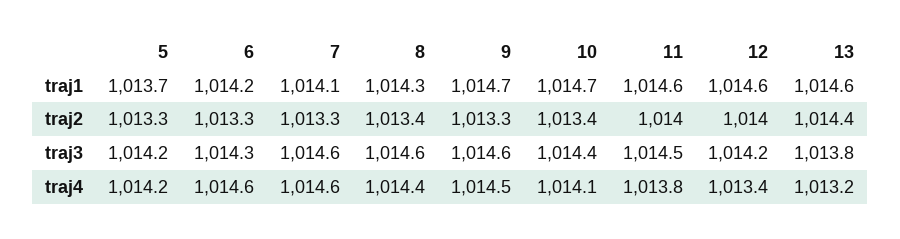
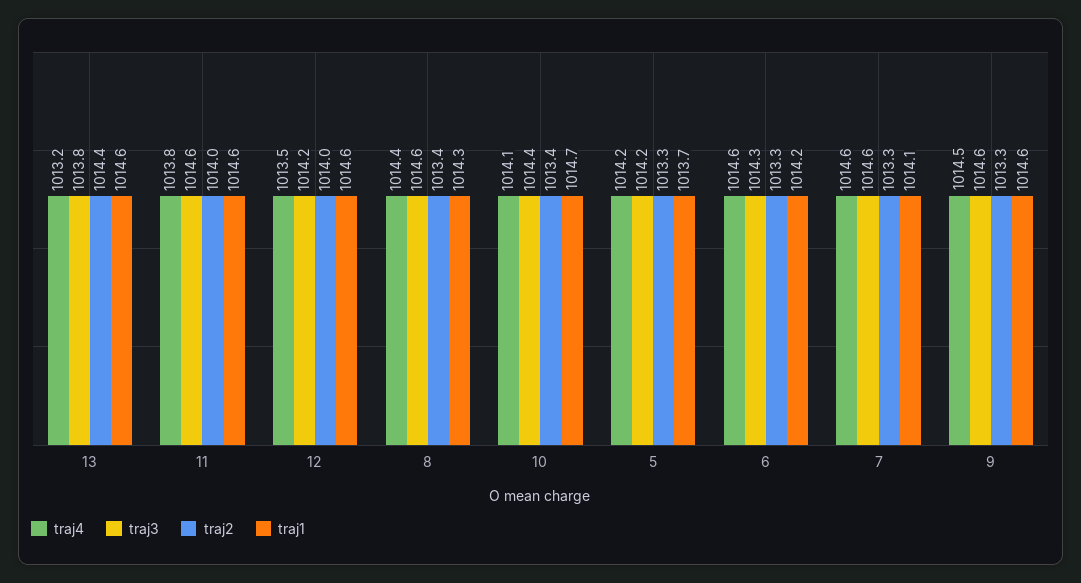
traj1, 9: 1014.7 -> 1014.6
traj3, 11: 1014.5 -> 1014.6
traj4, 12: 1013.4 -> 1013.5

